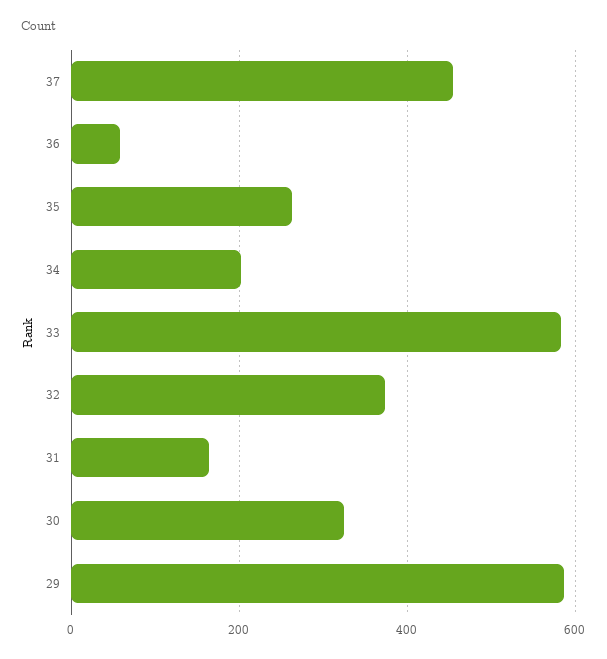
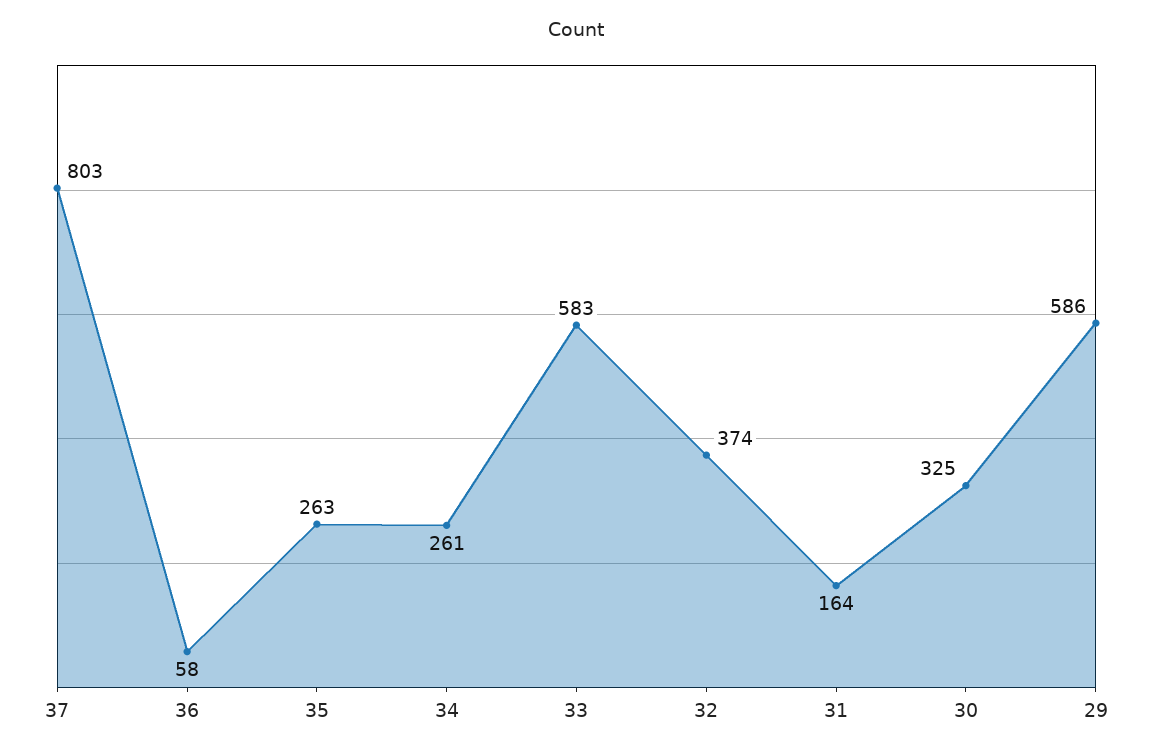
37: 460 -> 803
34: 200 -> 261

